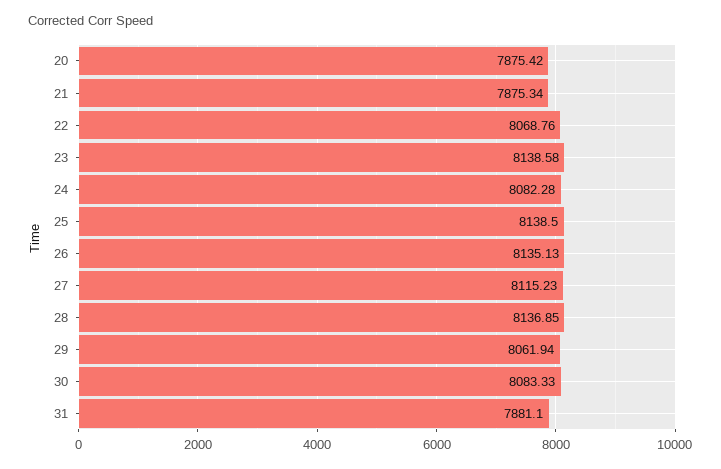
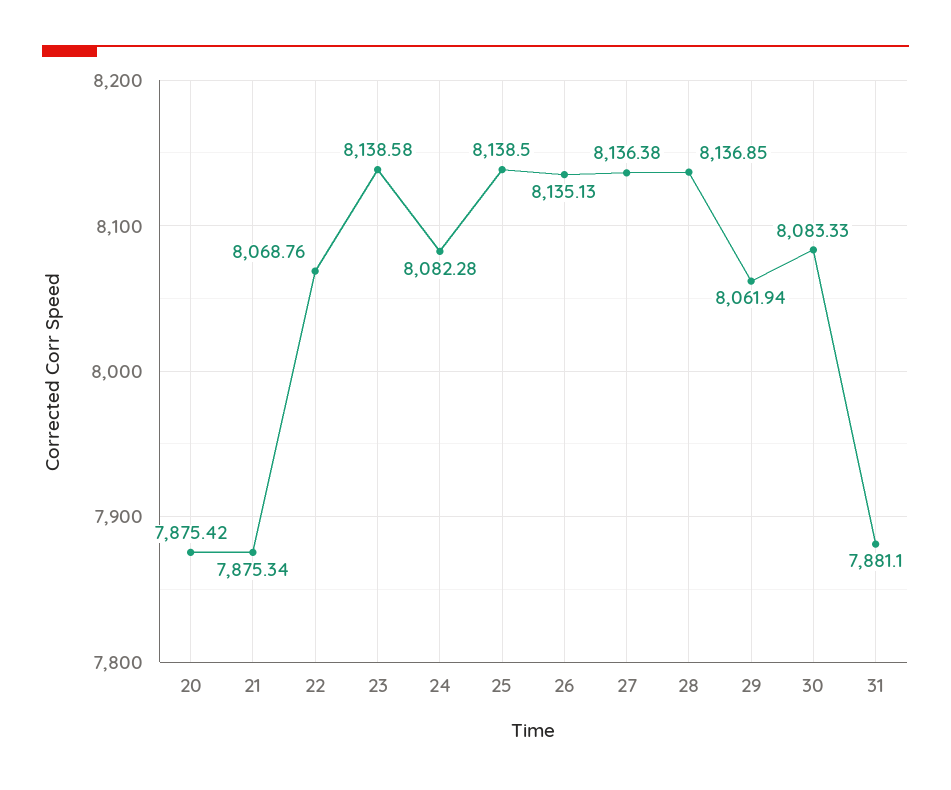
27: 8115.23 -> 8136.38

